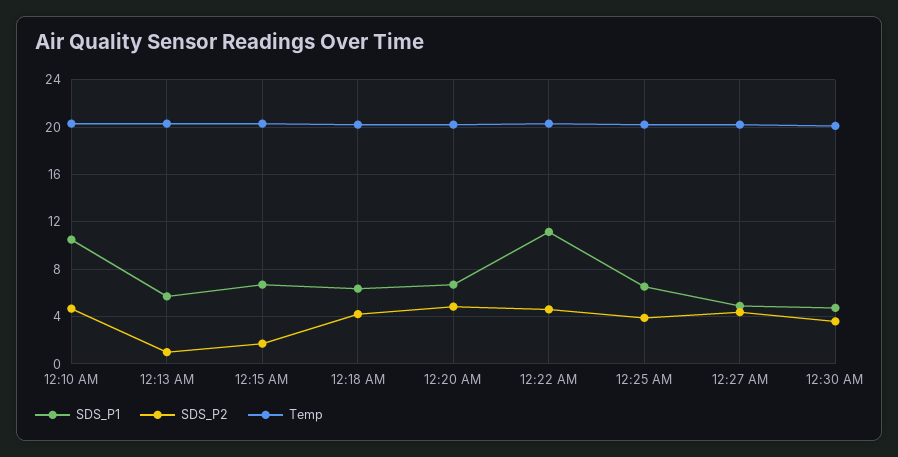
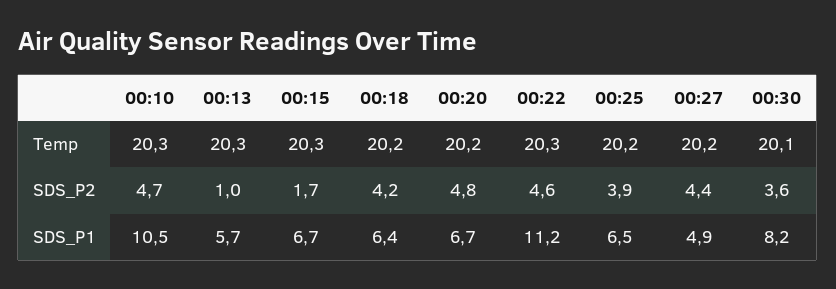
SDS_P1, 12:30 AM: 5 -> 8.2

